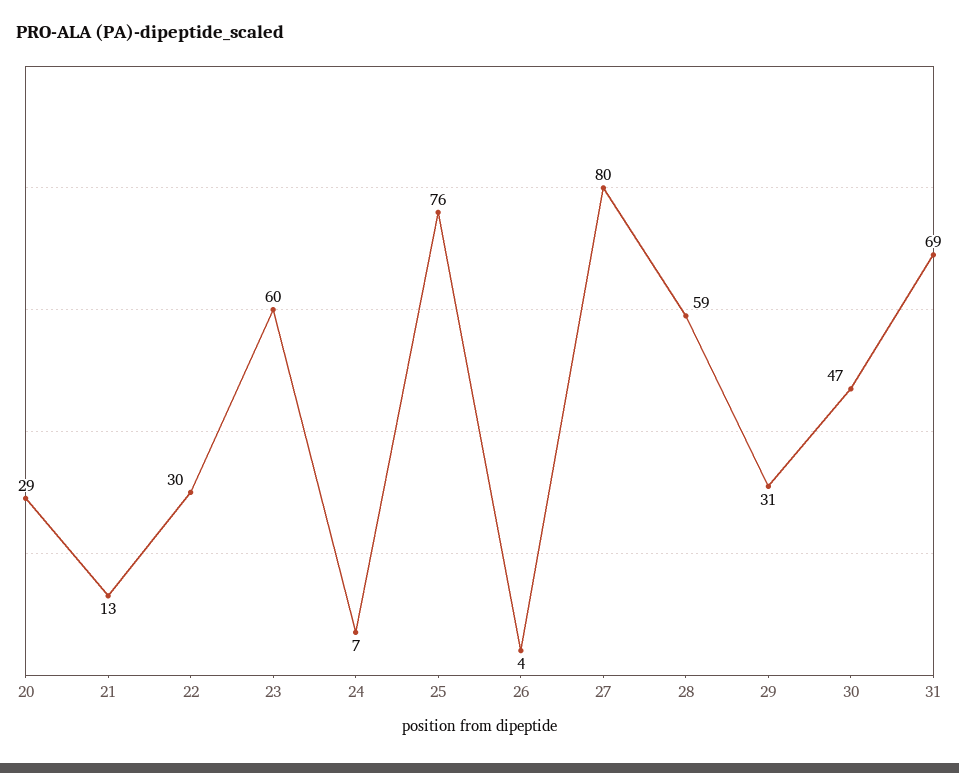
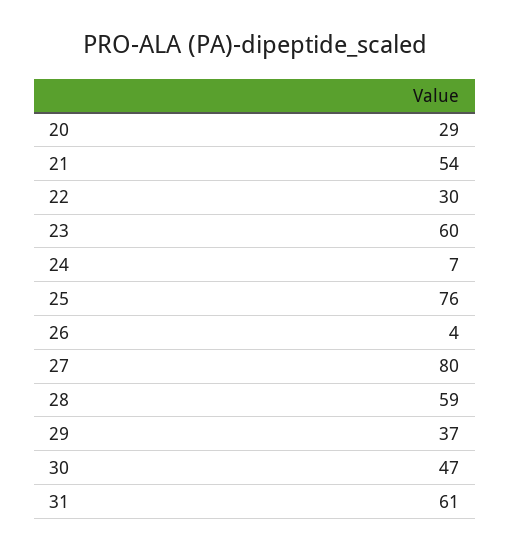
21: 13 -> 54
29: 31 -> 37
31: 69 -> 61

